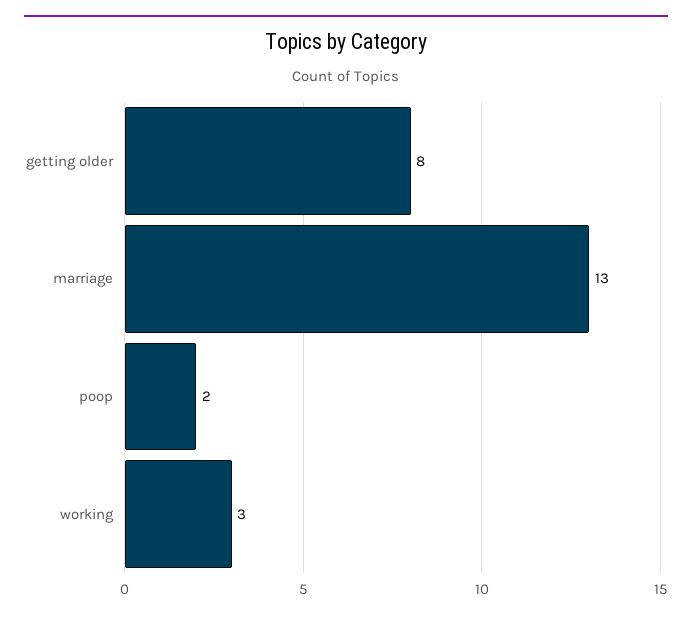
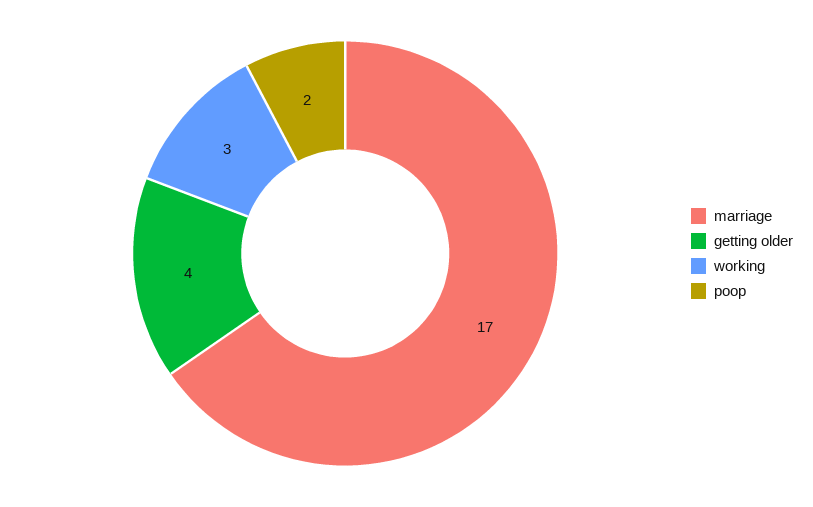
getting older: 8 -> 4
marriage: 13 -> 17

